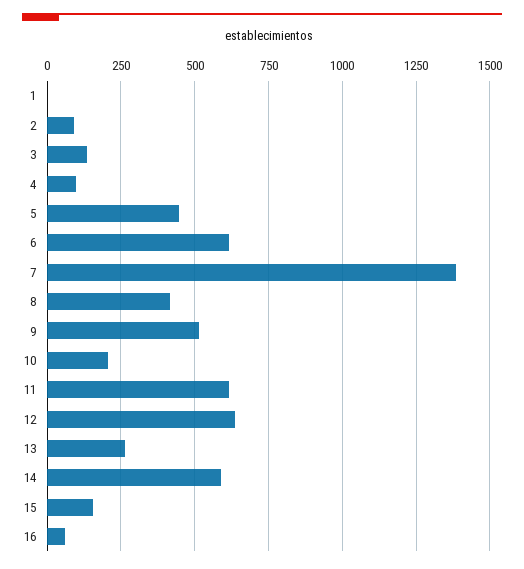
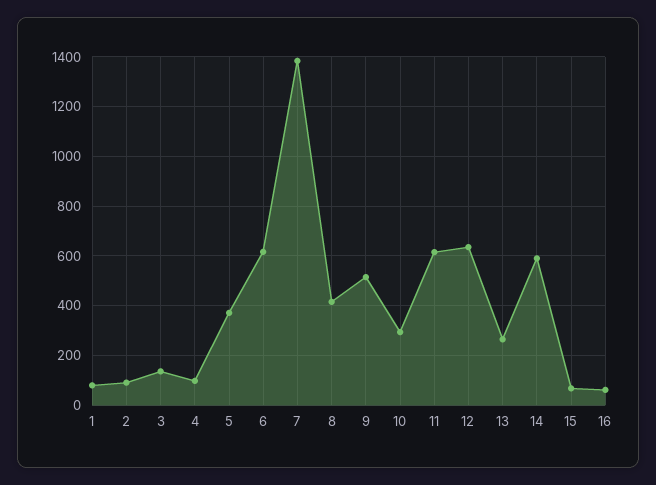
1: 0 -> 75
5: 450 -> 375
10: 200 -> 300
15: 150 -> 75

